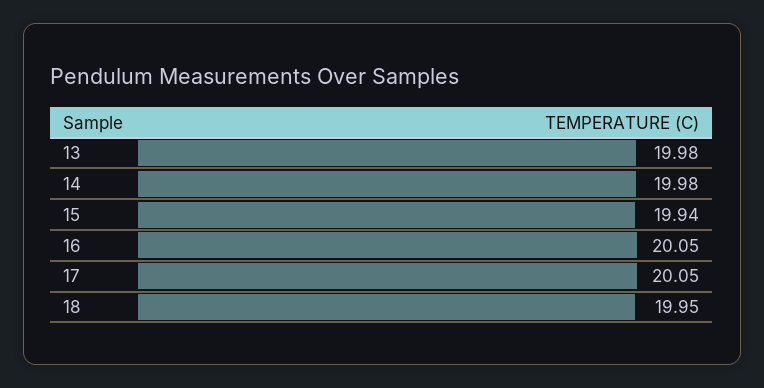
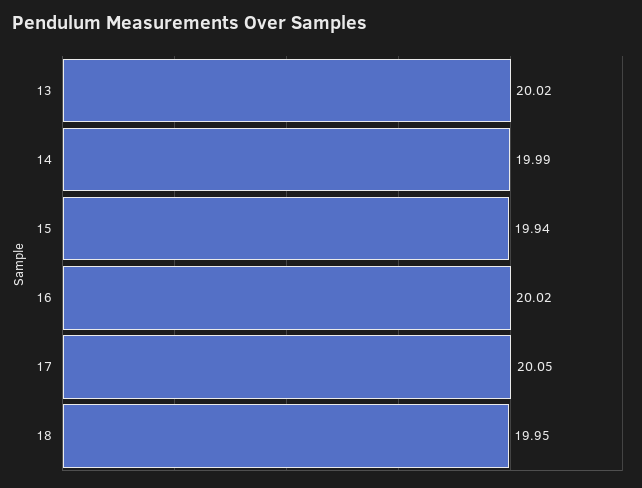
13: 19.98 -> 20.02
14: 19.98 -> 19.99
16: 20.05 -> 20.02

